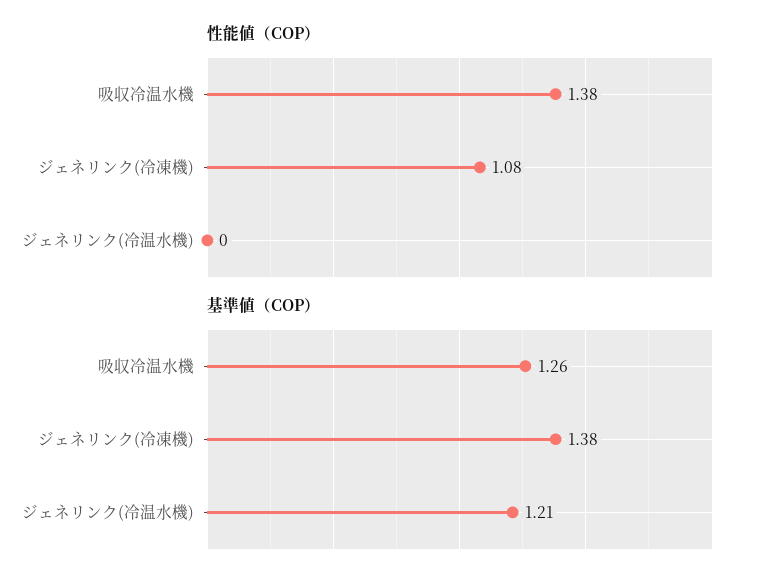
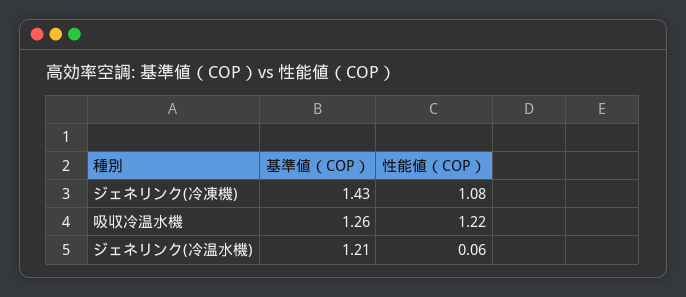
性能値（COP）, 吸収冷温水機: 1.38 -> 1.22
性能値（COP）, ジェネリンク(冷温水機): 0 -> 0.06
基準値（COP）, ジェネリンク(冷凍機): 1.38 -> 1.43

